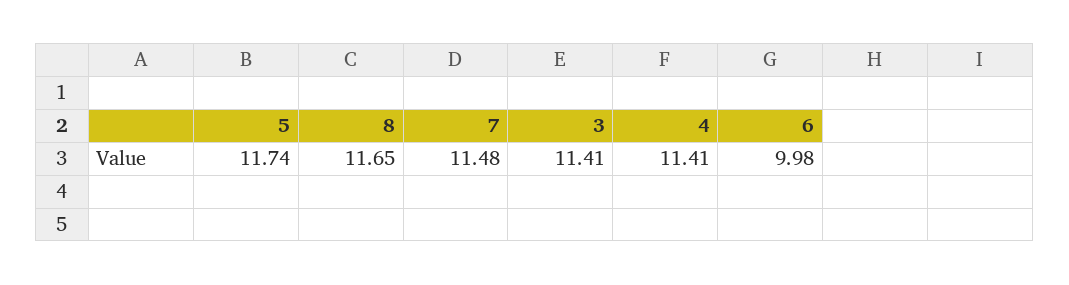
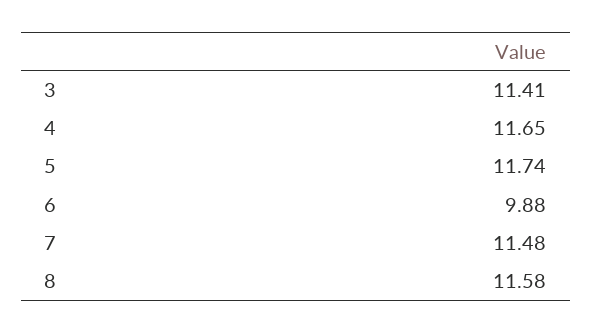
8: 11.65 -> 11.58
4: 11.41 -> 11.65
6: 9.98 -> 9.88

